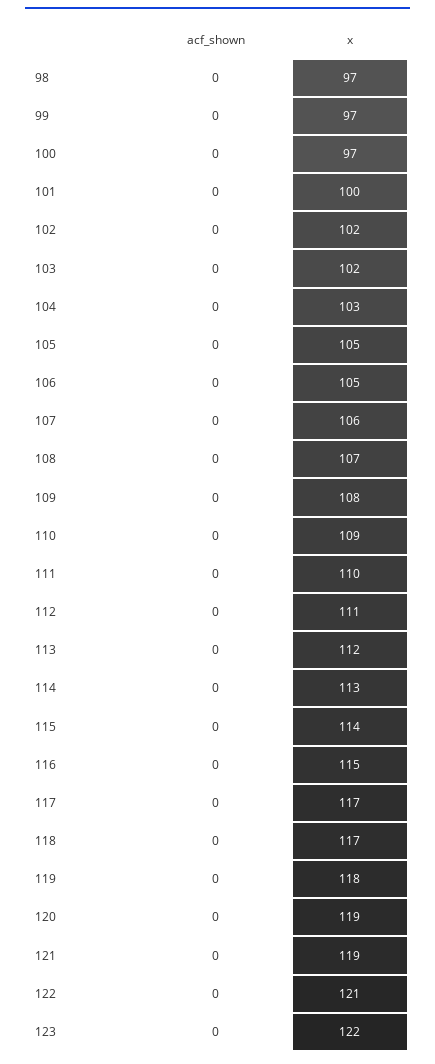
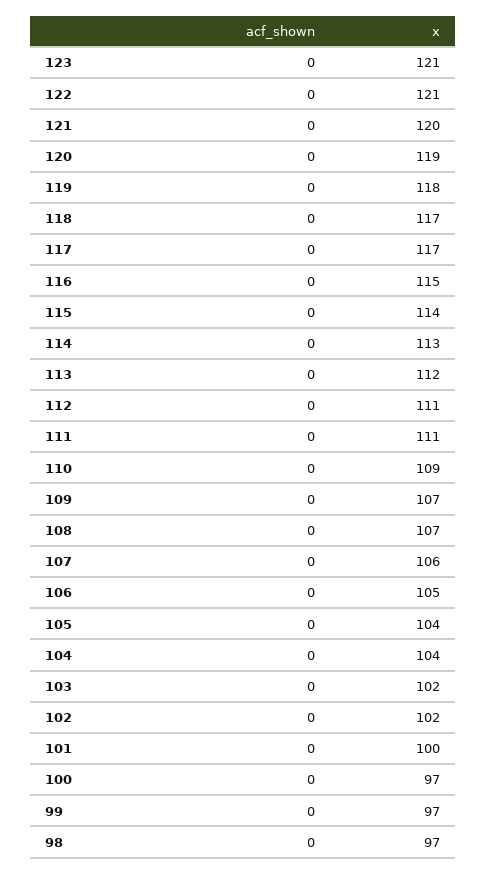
x, 104: 103 -> 104
x, 105: 105 -> 104
x, 109: 108 -> 107
x, 111: 110 -> 111
x, 121: 119 -> 120
x, 123: 122 -> 121

